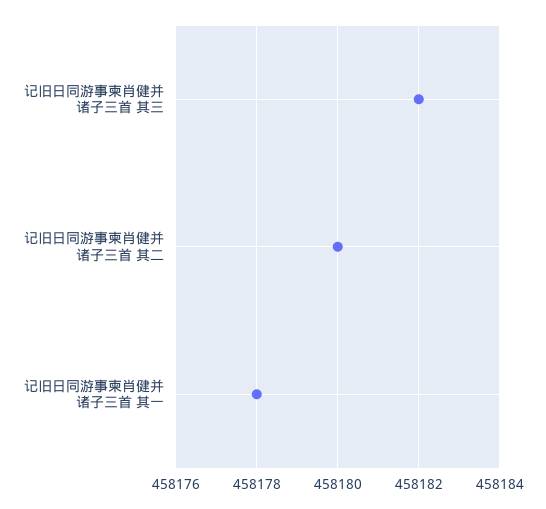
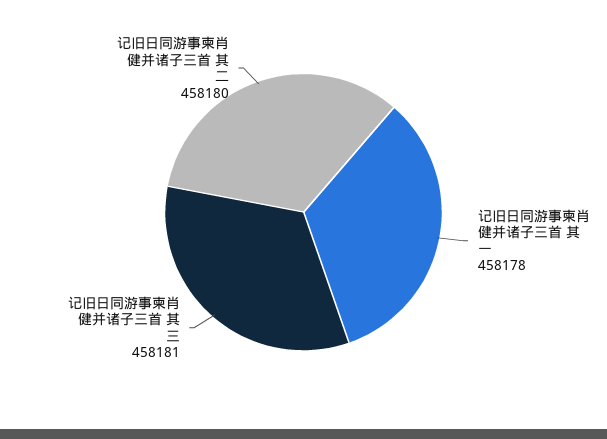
记旧日同游事柬肖健并诸子三首 其三: 458182 -> 458181

